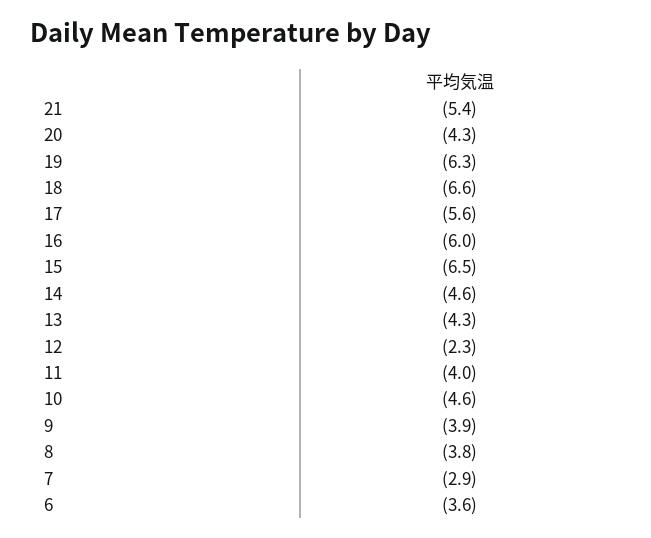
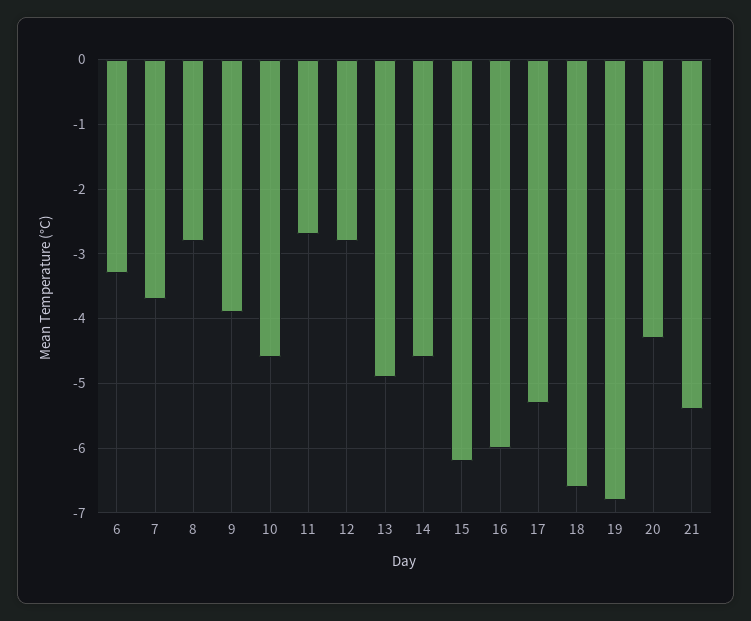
19: -6.3 -> -6.8
17: -5.6 -> -5.3
15: -6.5 -> -6.2
13: -4.3 -> -4.9
12: -2.3 -> -2.8
11: -4 -> -2.7
8: -3.8 -> -2.8
7: -2.9 -> -3.7
6: -3.6 -> -3.3

